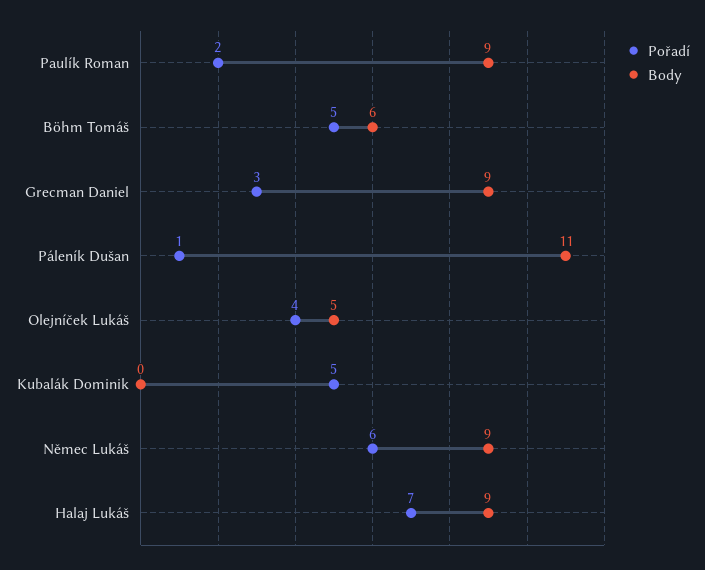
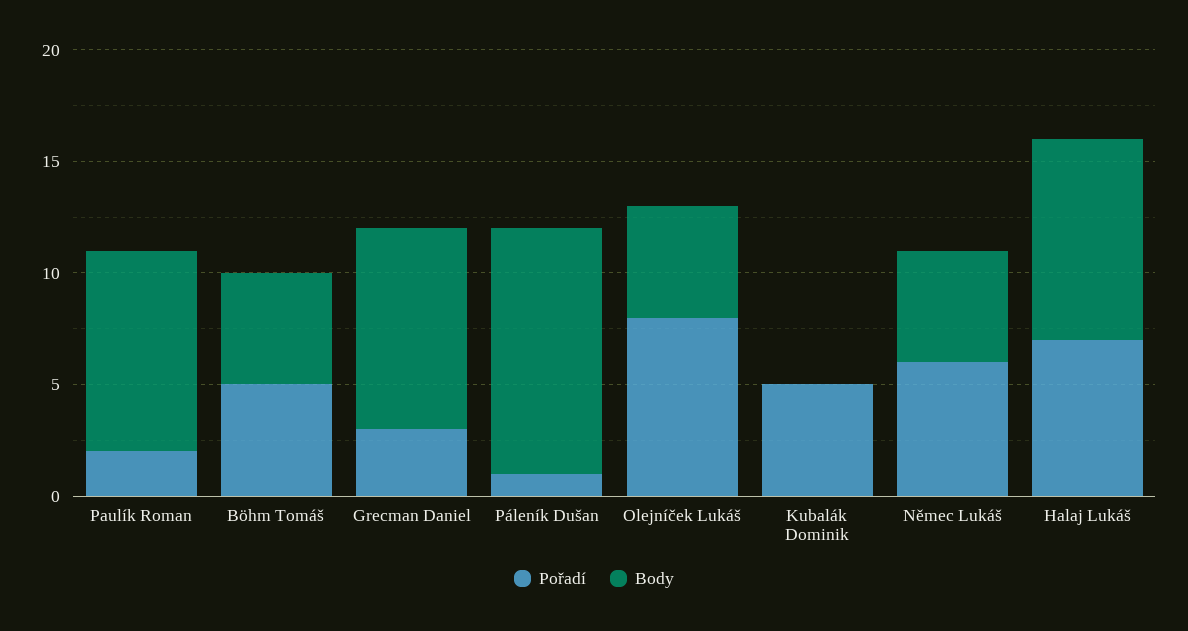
Body, Böhm Tomáš: 6 -> 5
Pořadí, Olejníček Lukáš: 4 -> 8
Body, Němec Lukáš: 9 -> 5

